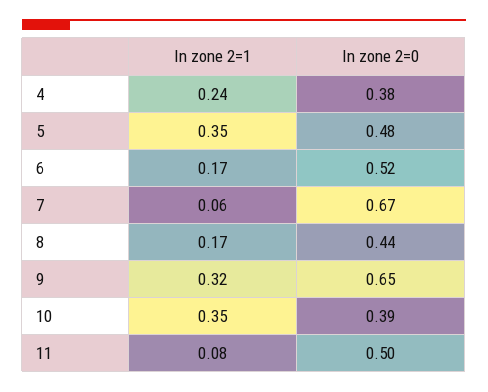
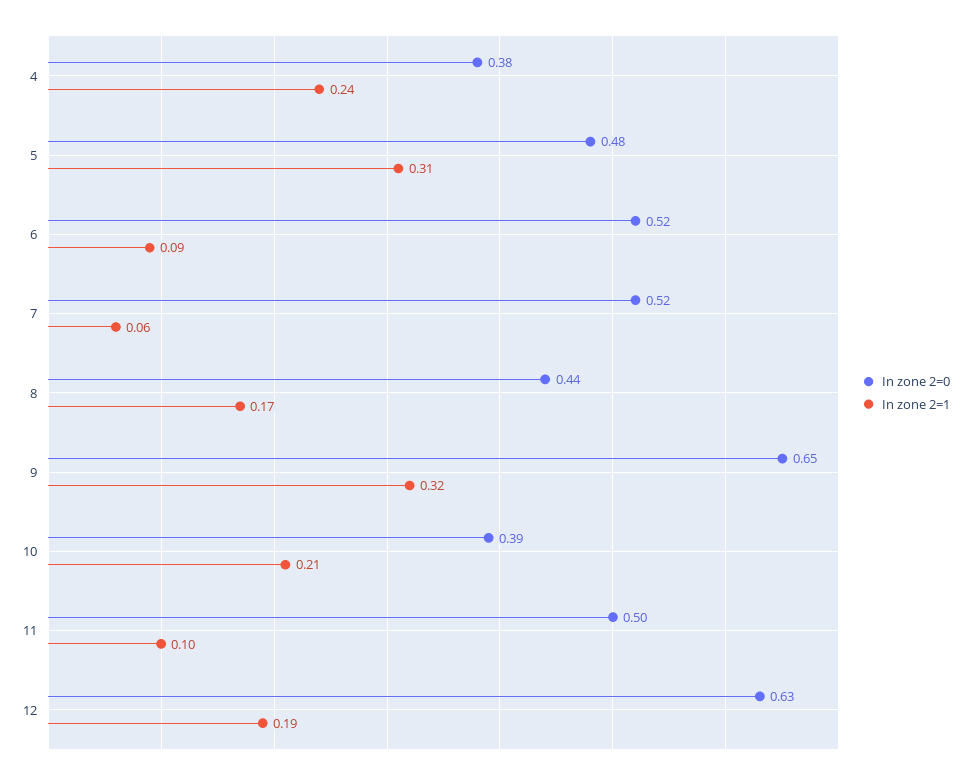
In zone 2=1, 5: 0.35 -> 0.31
In zone 2=1, 6: 0.17 -> 0.09
In zone 2=0, 7: 0.67 -> 0.52
In zone 2=1, 10: 0.35 -> 0.21
In zone 2=1, 11: 0.08 -> 0.1
In zone 2=0, 12: none -> 0.63
In zone 2=1, 12: none -> 0.19

